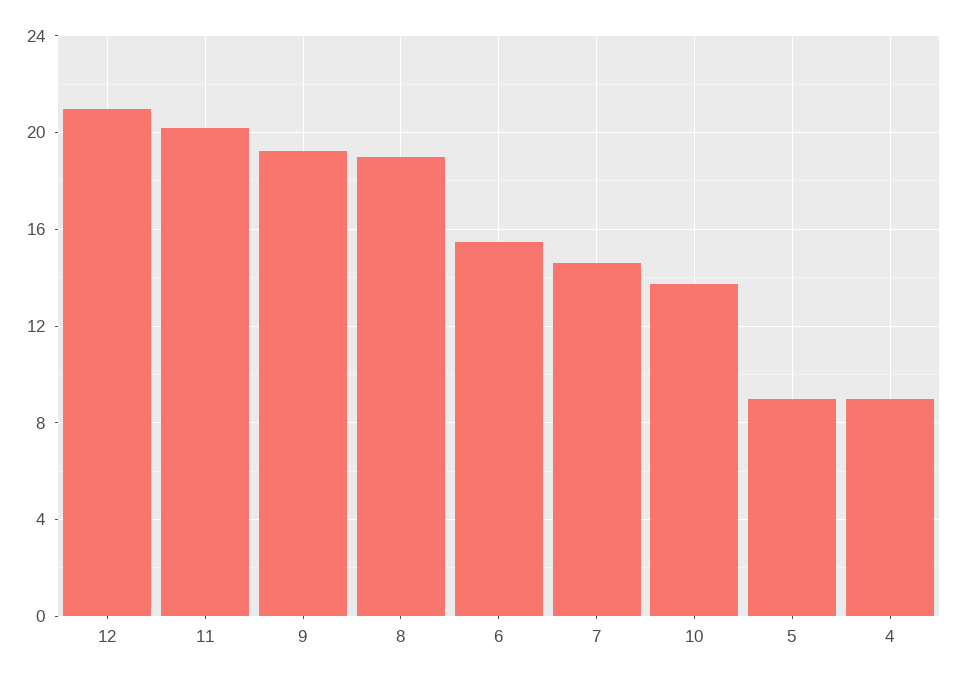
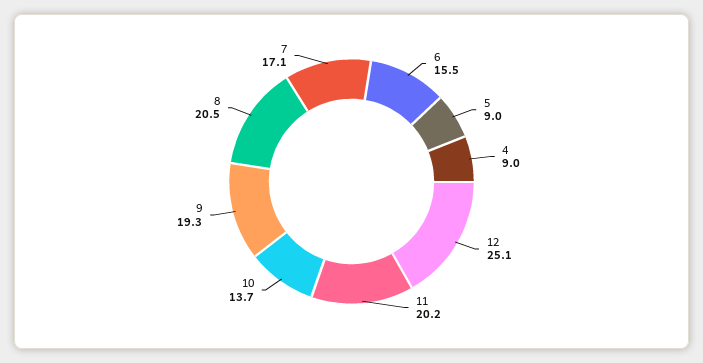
12: 21 -> 25.1
8: 19 -> 20.5
7: 14.5 -> 17.1

